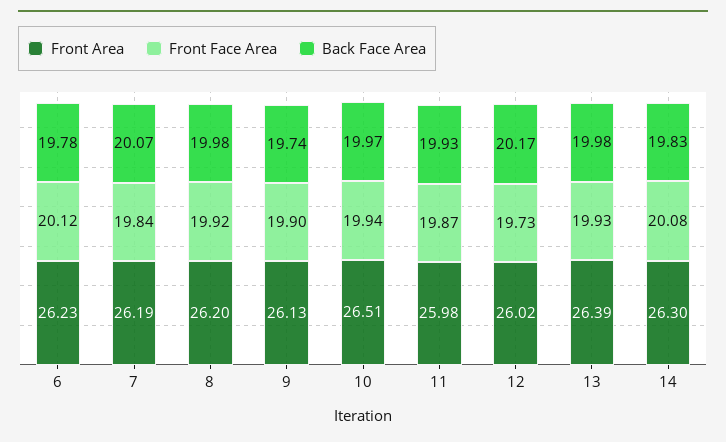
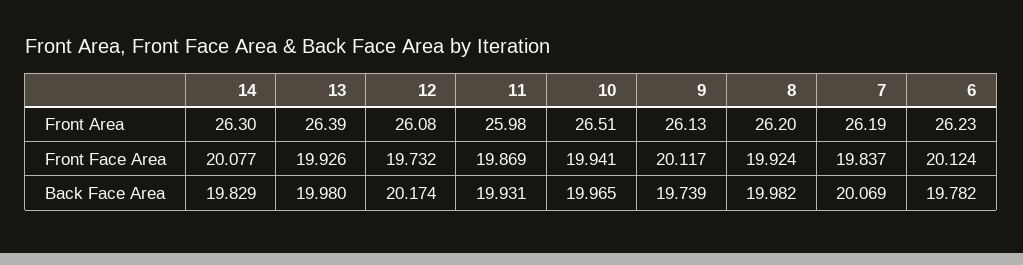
Front Face Area, 9: 19.9 -> 20.117
Front Area, 12: 26.02 -> 26.08

